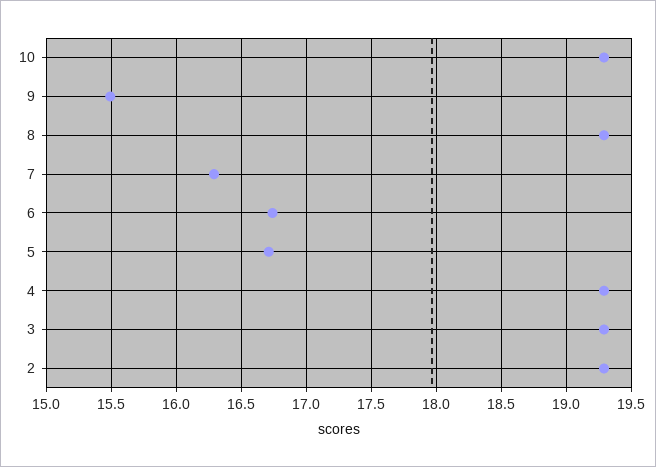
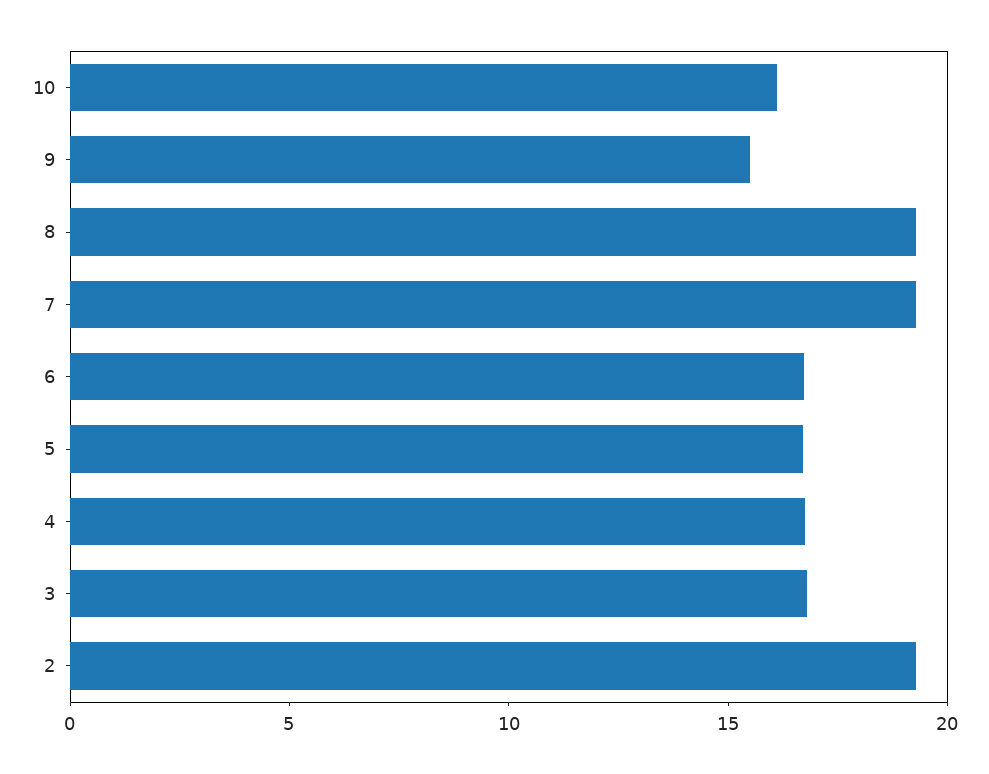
10: 19.3 -> 16
7: 16.3 -> 19
4: 19.3 -> 17
3: 19.3 -> 17

